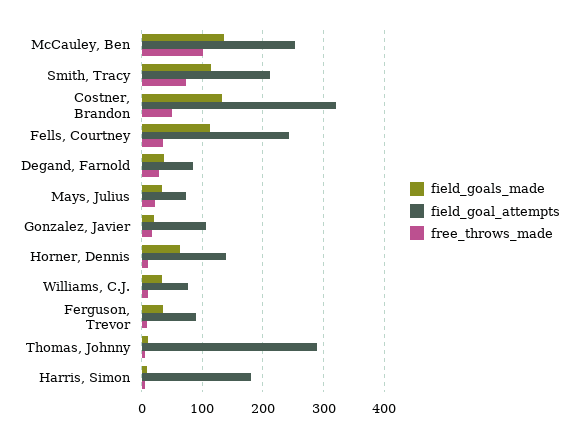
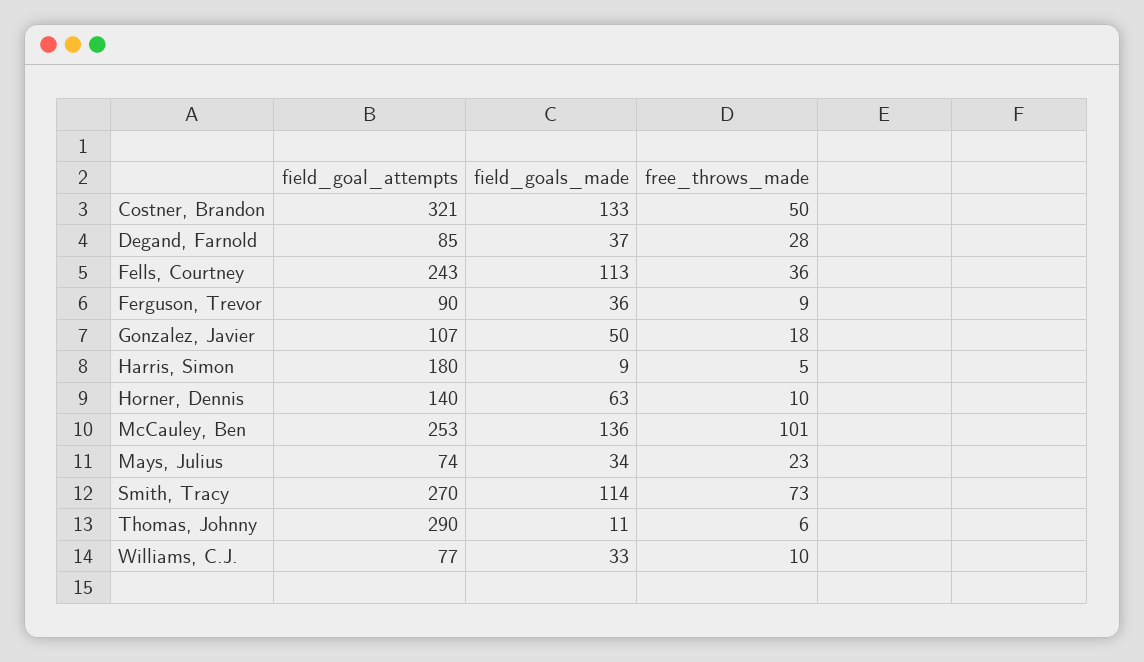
field_goal_attempts, Smith, Tracy: 210 -> 270
field_goals_made, Gonzalez, Javier: 20 -> 50

